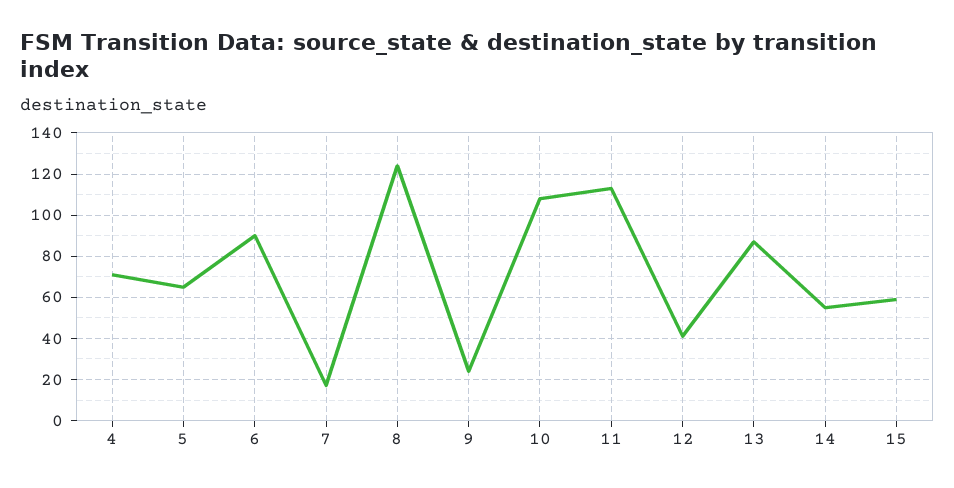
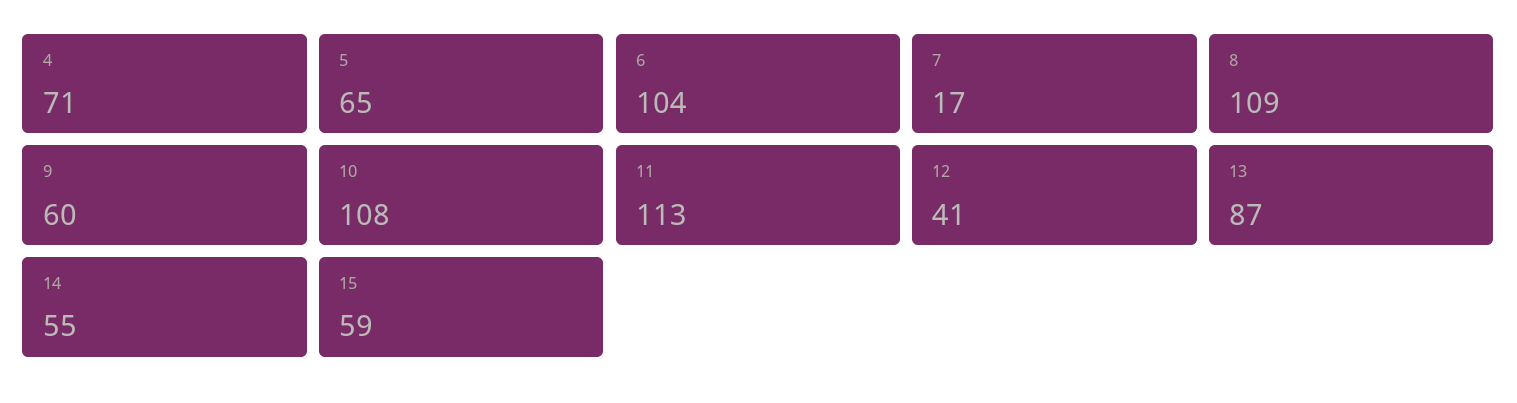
6: 90 -> 104
8: 125 -> 109
9: 25 -> 60

